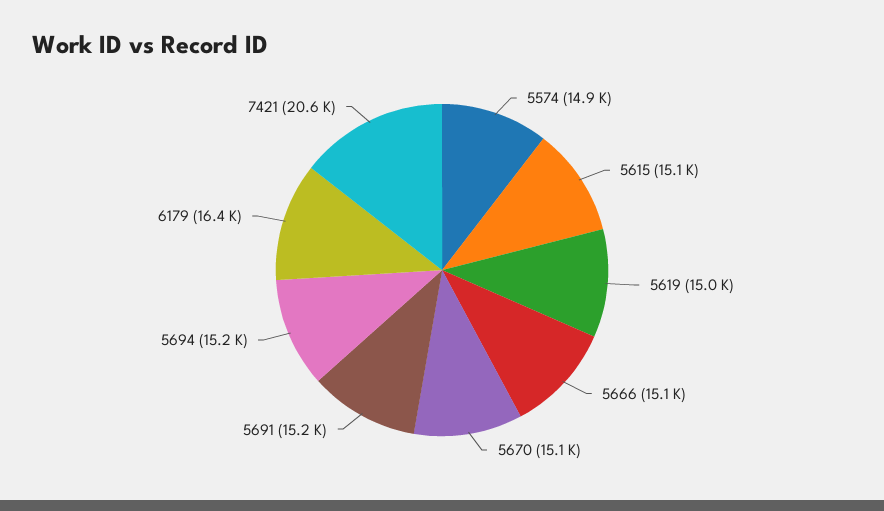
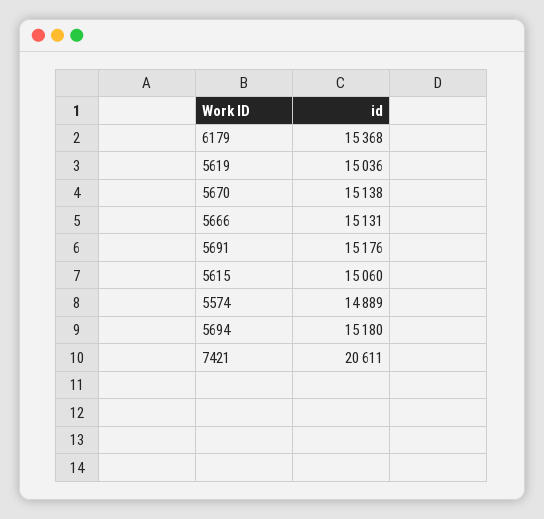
6179: 16400 -> 15368

